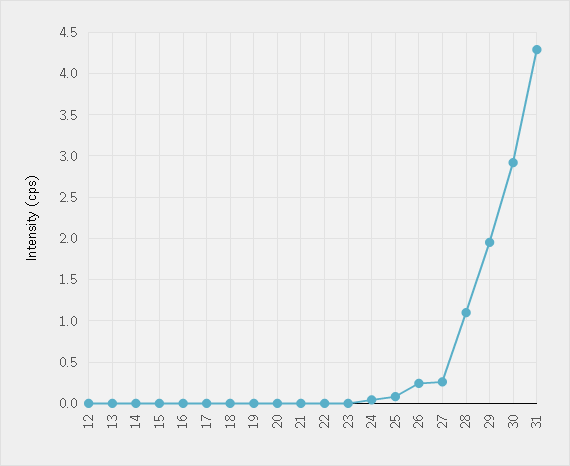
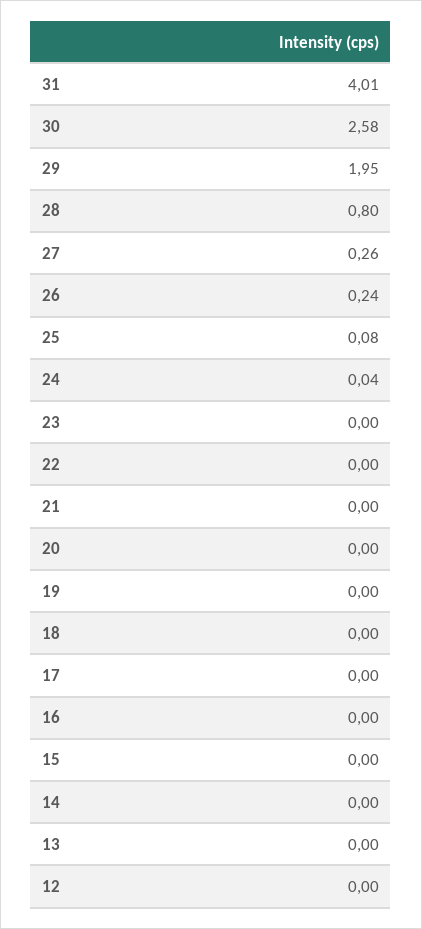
28: 1.1 -> 0.8
30: 2.9 -> 2.58
31: 4.3 -> 4.01

